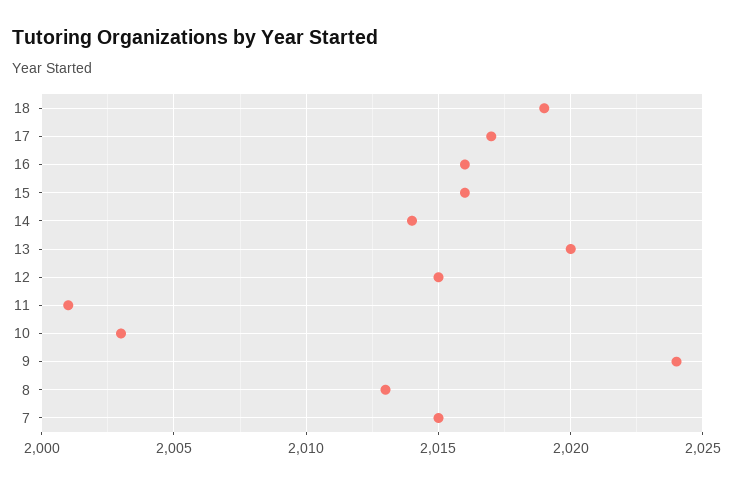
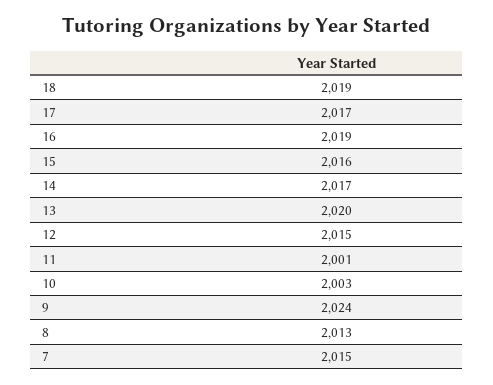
16: 2016 -> 2019
14: 2014 -> 2017

